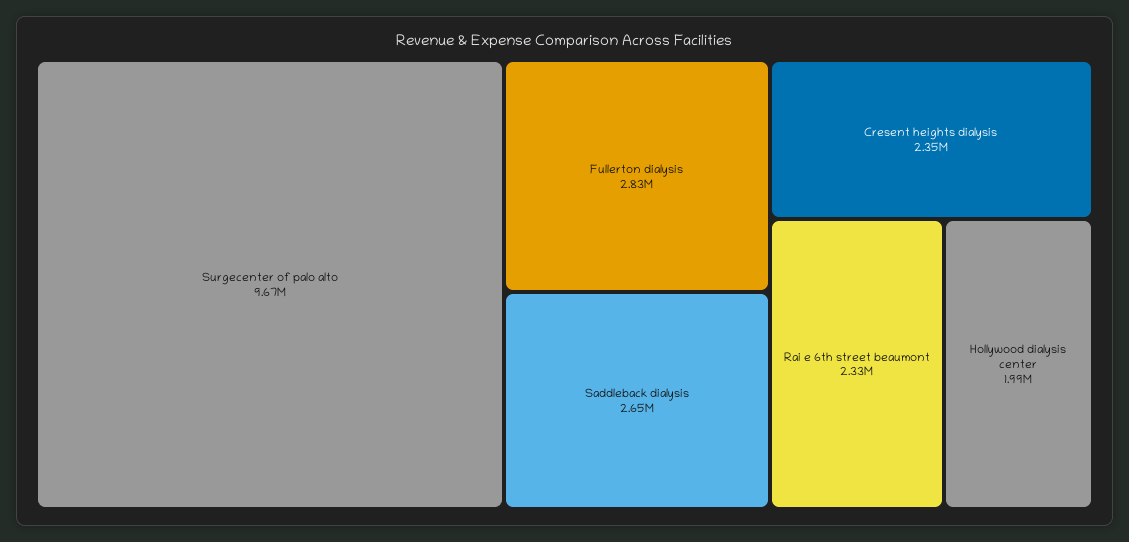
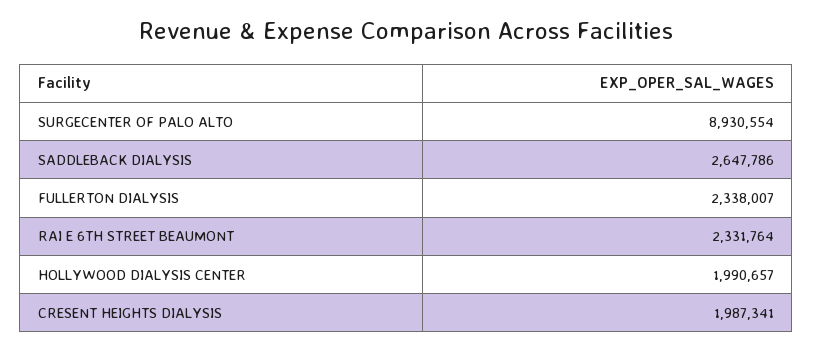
Surgecenter of palo alto: 9670000 -> 8930554
Fullerton dialysis: 2830000 -> 2338007
Cresent heights dialysis: 2350000 -> 1987341

